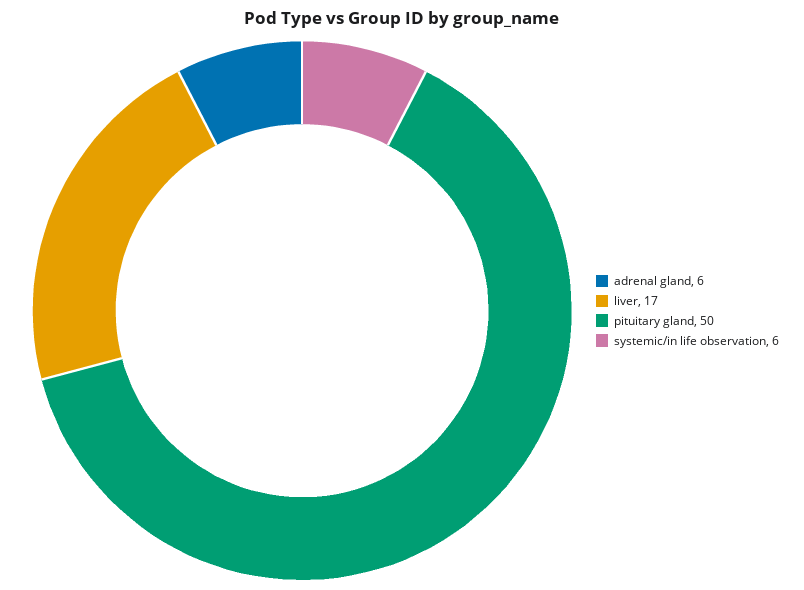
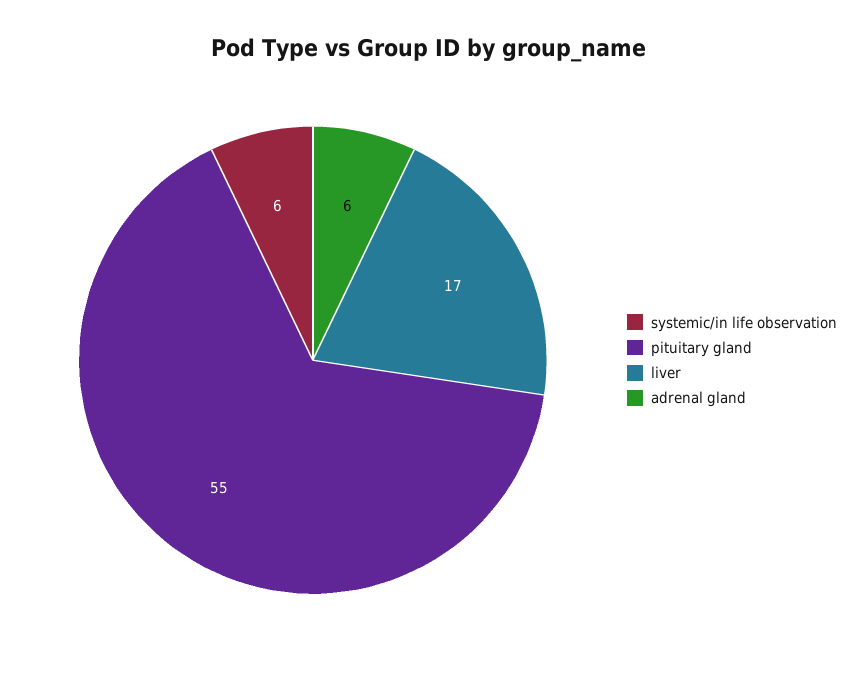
pituitary gland: 50 -> 55

